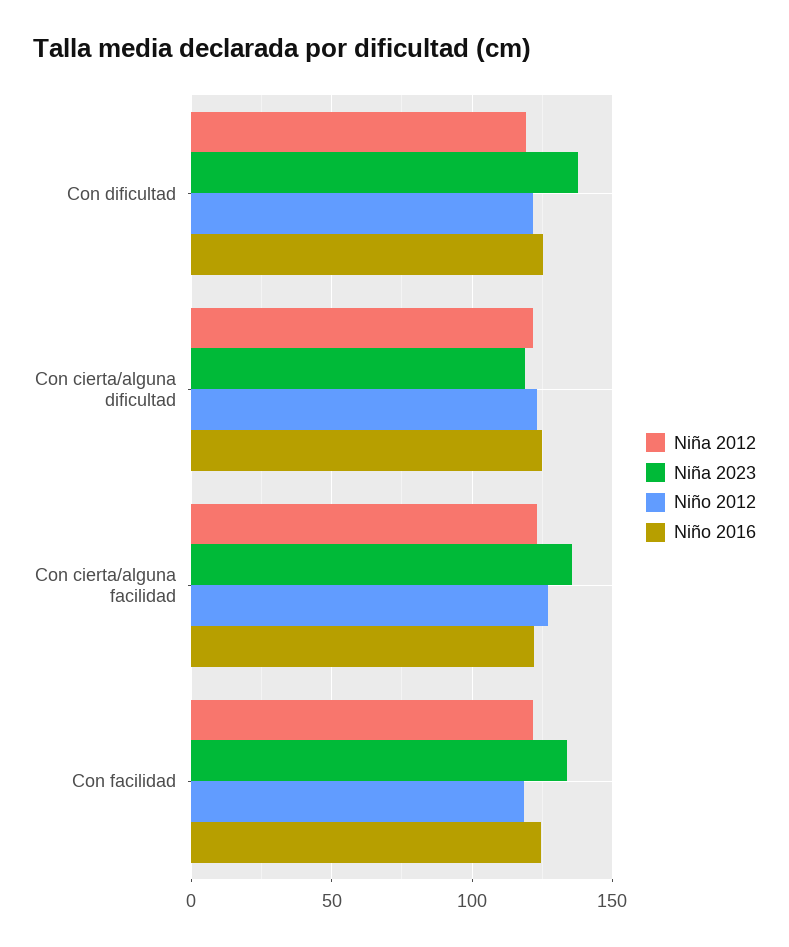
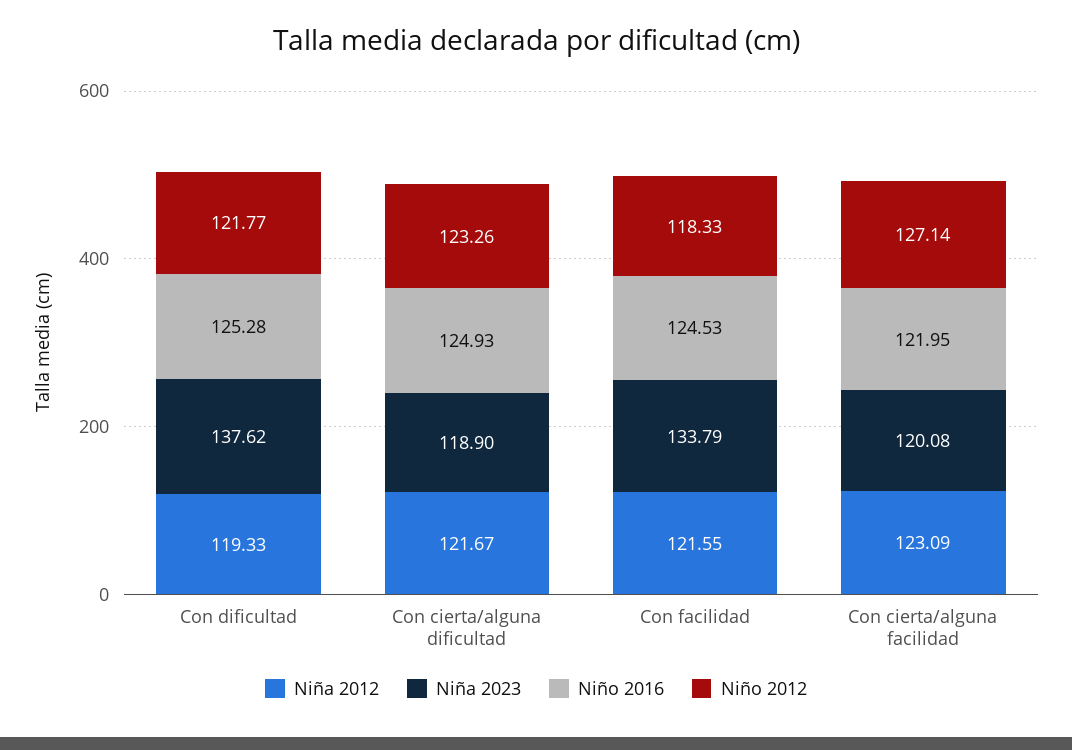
Niña 2023, Con cierta/alguna facilidad: 135 -> 120.08

